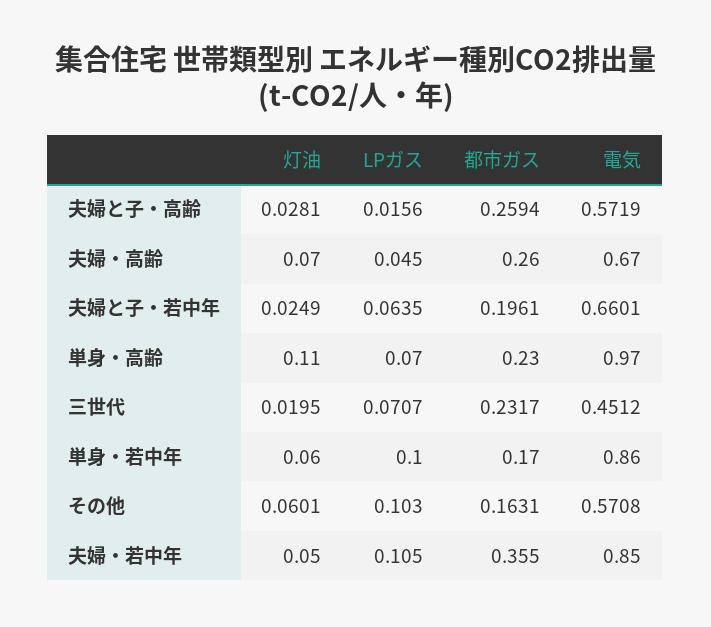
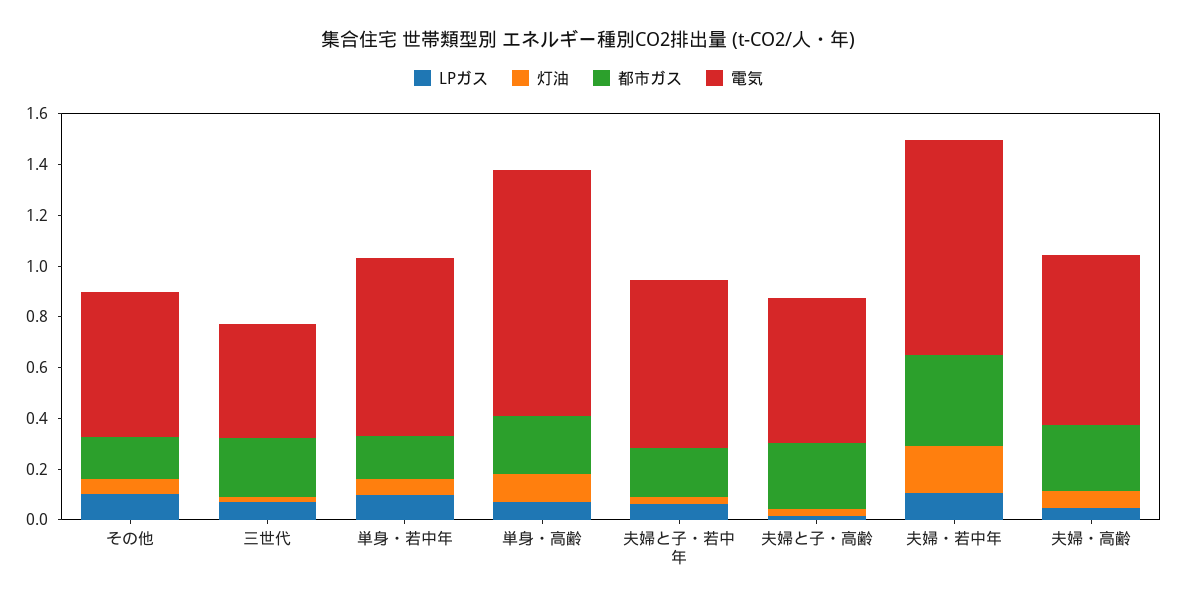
電気, 単身・若中年: 0.86 -> 0.7
灯油, 夫婦・若中年: 0.05 -> 0.2

